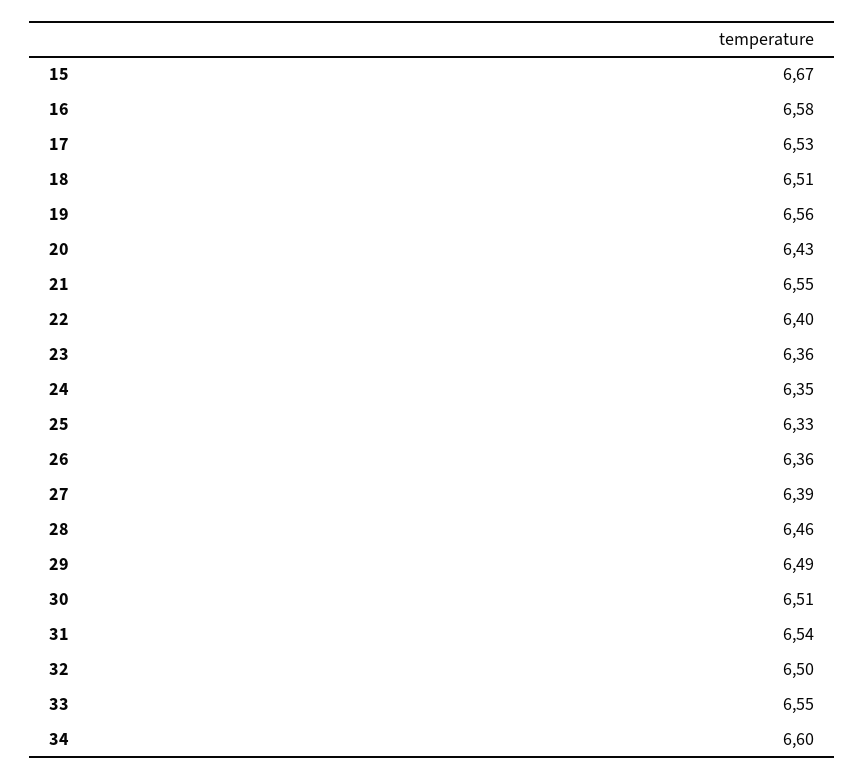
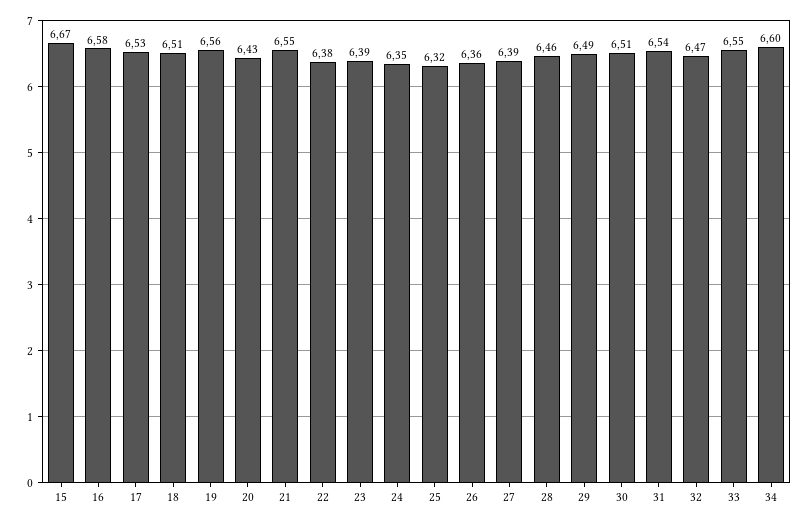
22: 6.4 -> 6.38
23: 6.36 -> 6.39
25: 6.33 -> 6.32
32: 6.5 -> 6.47

